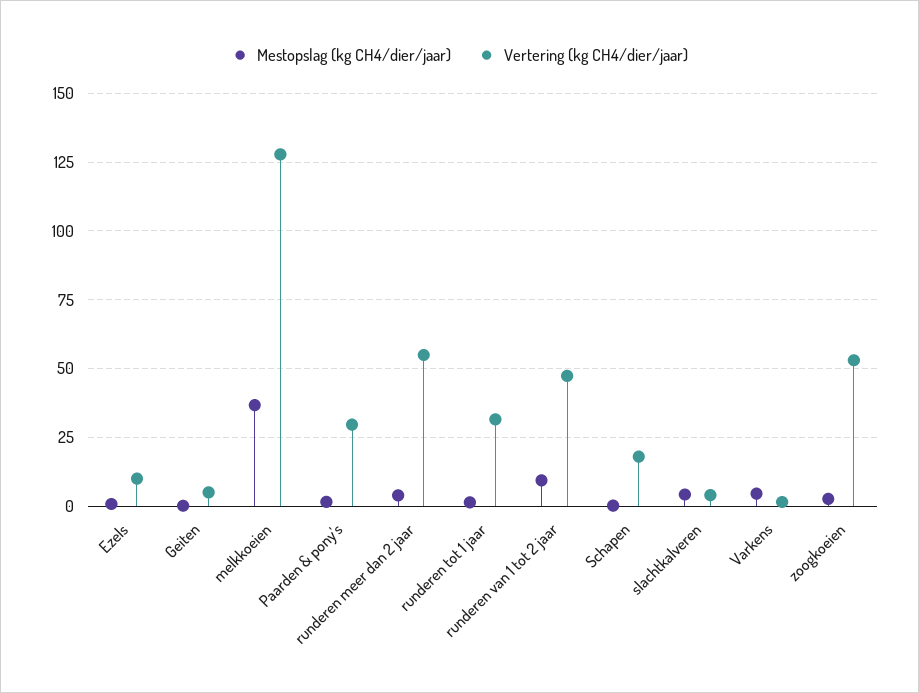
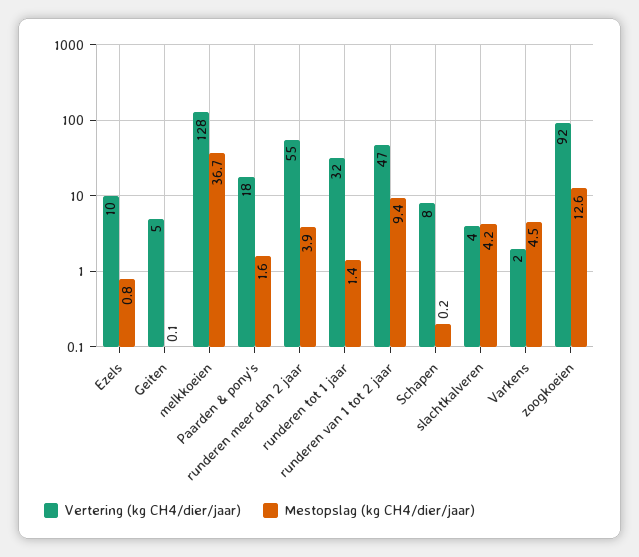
Vertering (kg CH4/dier/jaar), Paarden & pony's: 30 -> 18
Vertering (kg CH4/dier/jaar), Schapen: 17.5 -> 8
Mestopslag (kg CH4/dier/jaar), zoogkoeien: 2.5 -> 12.6
Vertering (kg CH4/dier/jaar), zoogkoeien: 52.5 -> 92

